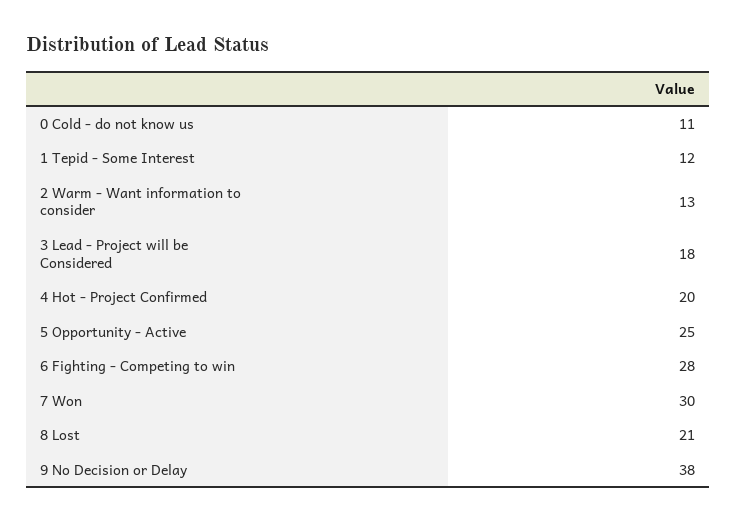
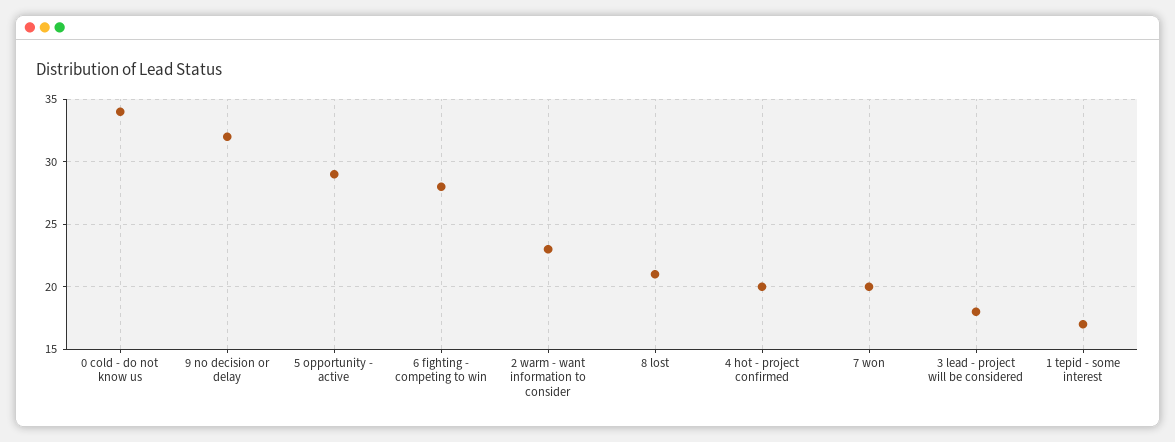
0 Cold - do not know us: 11 -> 34
1 Tepid - Some Interest: 12 -> 17
2 Warm - Want information to consider: 13 -> 23
5 Opportunity - Active: 25 -> 29
7 Won: 30 -> 20
9 No Decision or Delay: 38 -> 32

